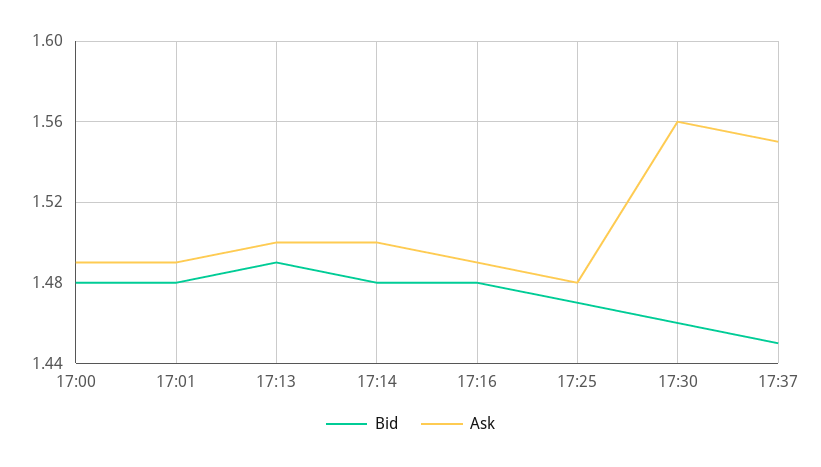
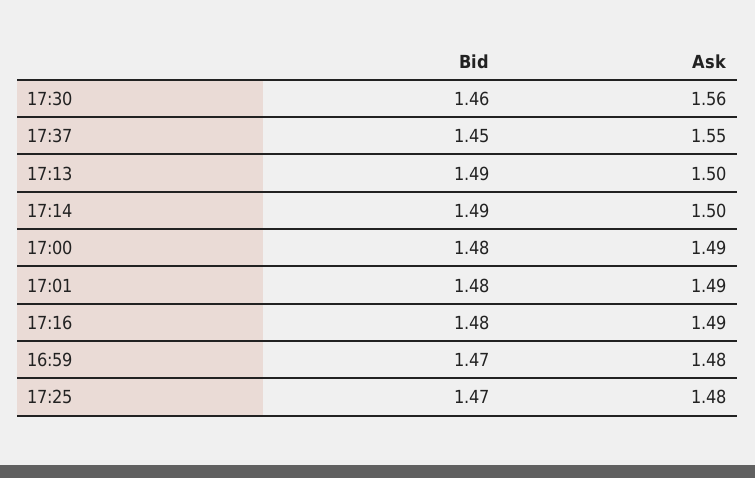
Bid, 17:14: 1.48 -> 1.49
Bid, 16:59: none -> 1.47
Ask, 16:59: none -> 1.48

